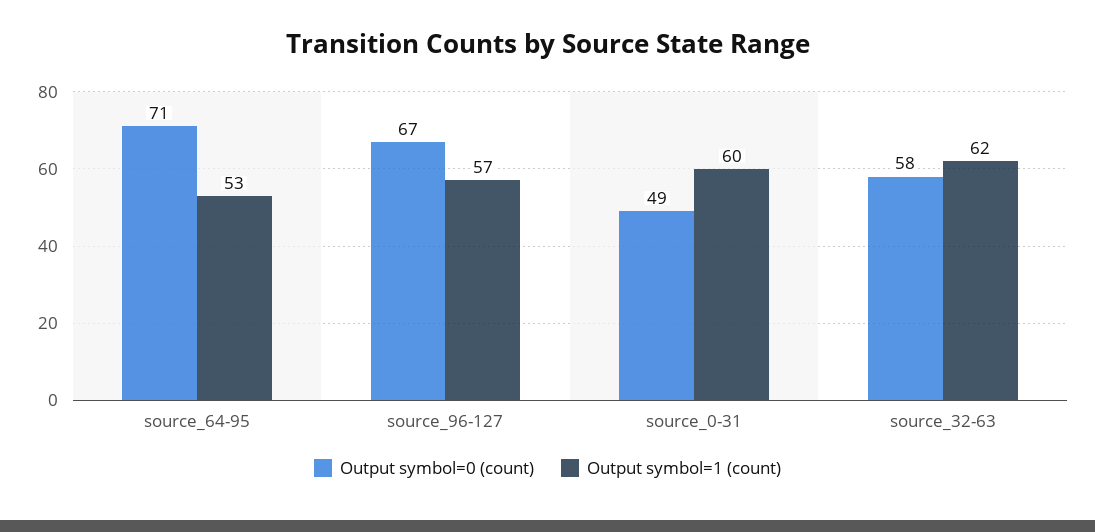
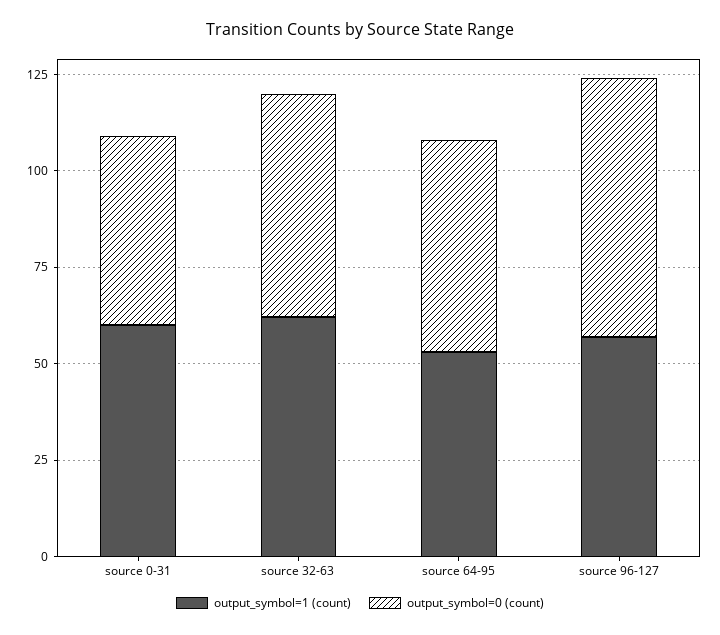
Output symbol=0 (count), source_64-95: 71 -> 55

